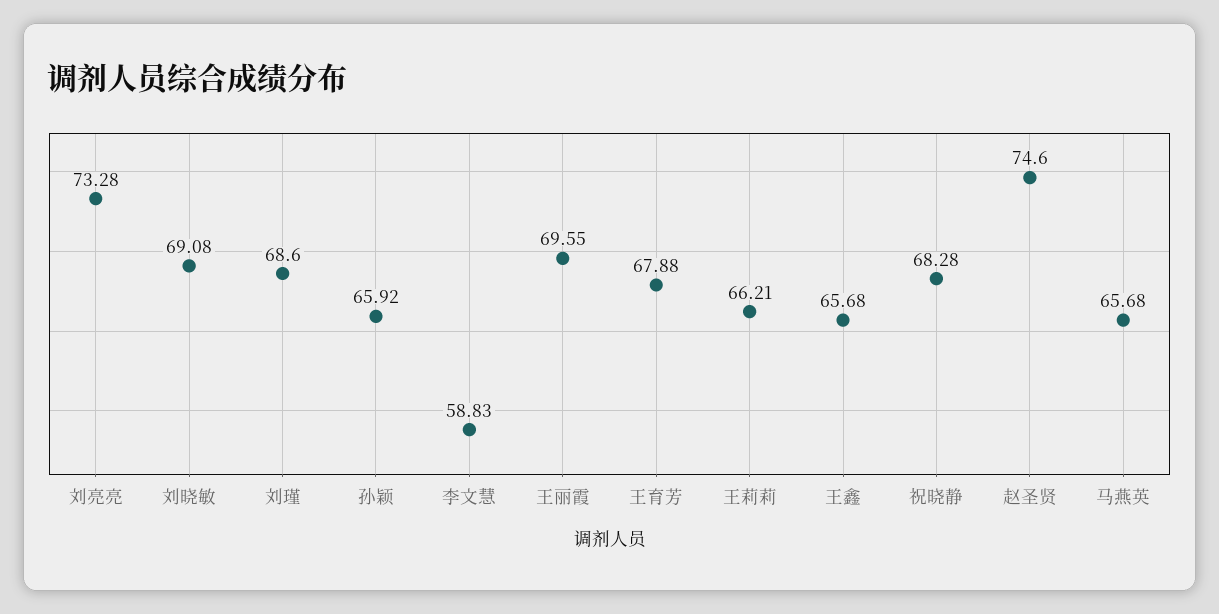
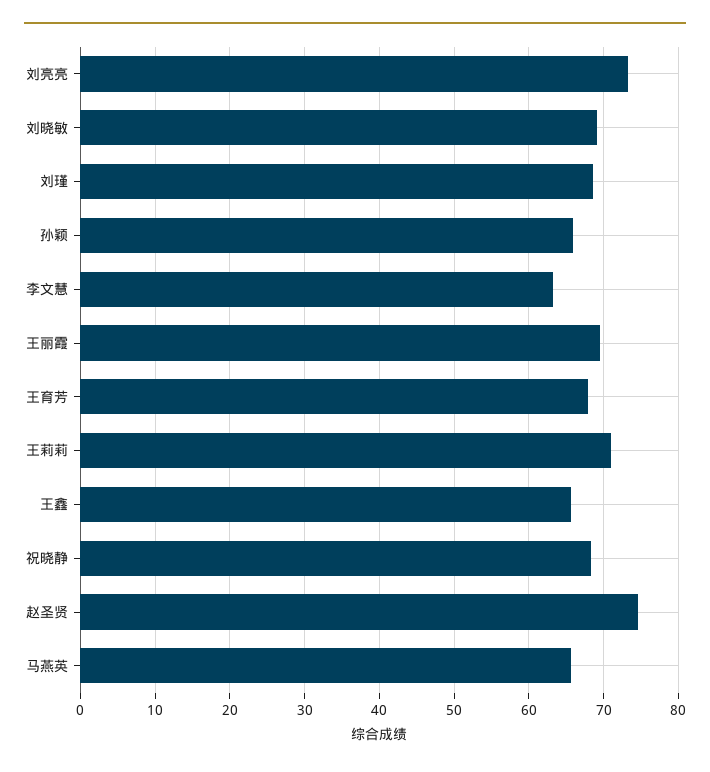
李文慧: 58.83 -> 63
王莉莉: 66.21 -> 71

